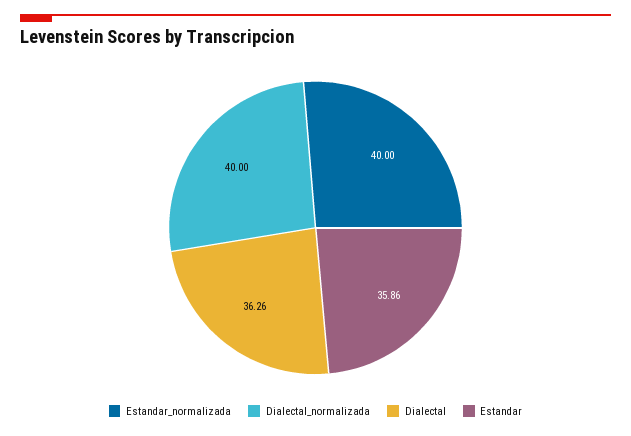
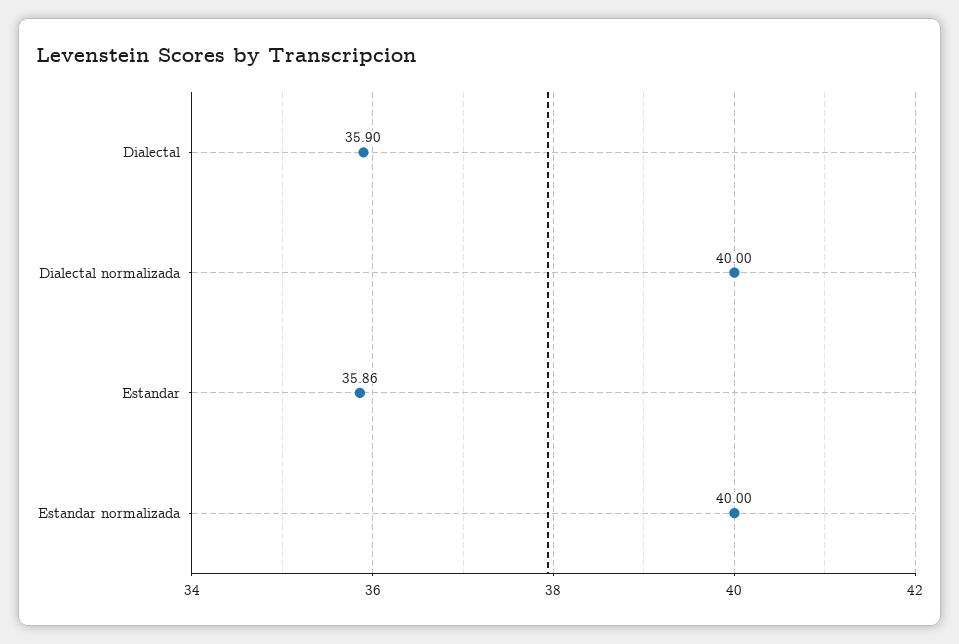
Dialectal: 36.26 -> 35.9

